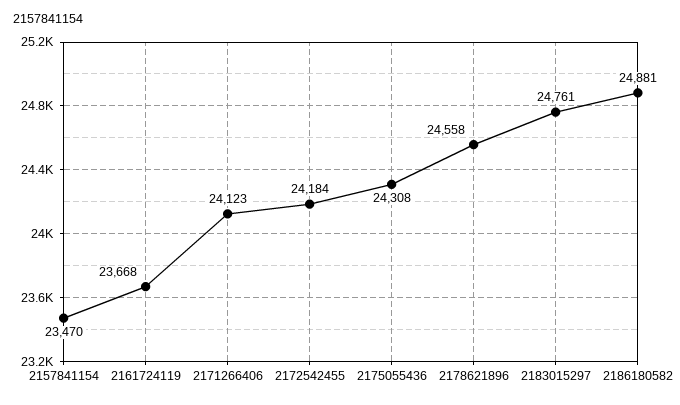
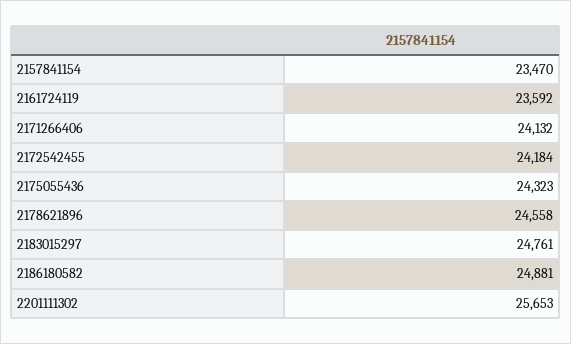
2161724119: 23668 -> 23592
2171266406: 24123 -> 24132
2175055436: 24308 -> 24323
2201111302: none -> 25653

